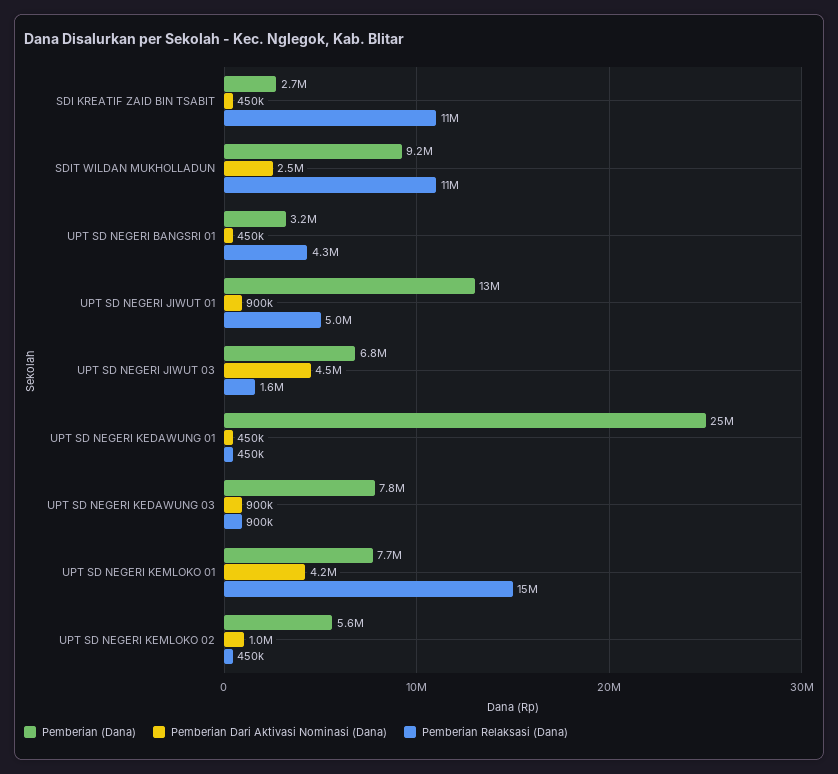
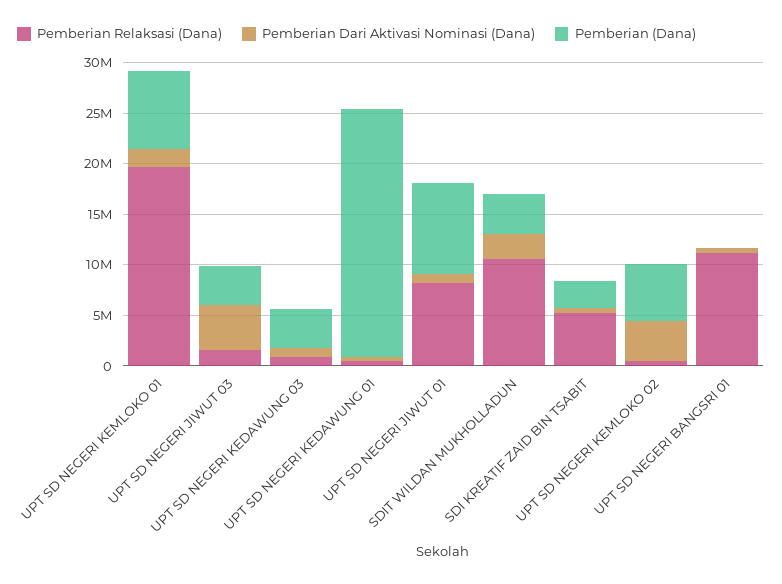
Pemberian Relaksasi (Dana), SDI KREATIF ZAID BIN TSABIT: 11000000 -> 5000000
Pemberian (Dana), SDIT WILDAN MUKHOLLADUN: 9200000 -> 4000000
Pemberian (Dana), UPT SD NEGERI BANGSRI 01: 3200000 -> 0
Pemberian Relaksasi (Dana), UPT SD NEGERI BANGSRI 01: 4300000 -> 11000000
Pemberian (Dana), UPT SD NEGERI JIWUT 01: 13000000 -> 9000000
Pemberian Relaksasi (Dana), UPT SD NEGERI JIWUT 01: 5000000 -> 8000000
Pemberian (Dana), UPT SD NEGERI JIWUT 03: 6800000 -> 4000000
Pemberian (Dana), UPT SD NEGERI KEDAWUNG 03: 7800000 -> 4000000
Pemberian Dari Aktivasi Nominasi (Dana), UPT SD NEGERI KEMLOKO 01: 4200000 -> 2000000
Pemberian Relaksasi (Dana), UPT SD NEGERI KEMLOKO 01: 15000000 -> 20000000
Pemberian Dari Aktivasi Nominasi (Dana), UPT SD NEGERI KEMLOKO 02: 1000000 -> 4000000

